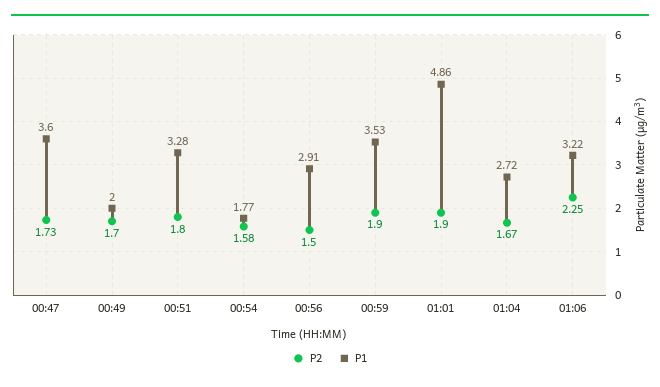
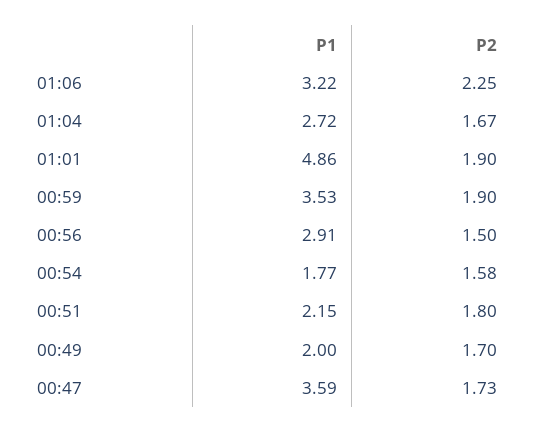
P1, 00:47: 3.6 -> 3.59
P1, 00:51: 3.28 -> 2.15

